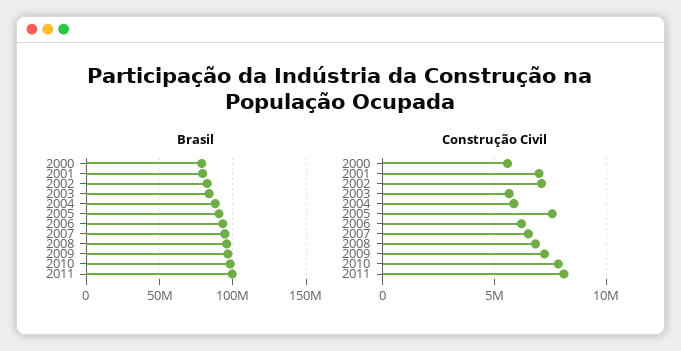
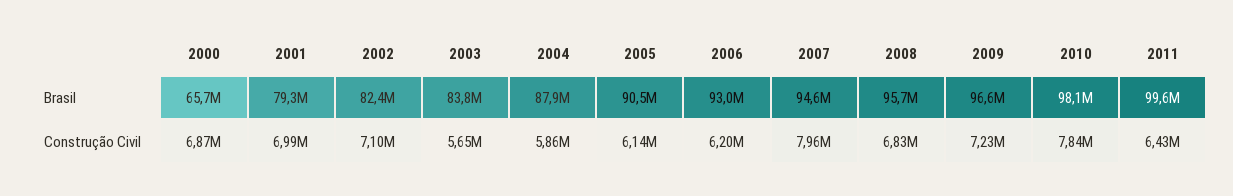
Brasil, 2000: 80000000 -> 65700000
Construção Civil, 2000: 5500000 -> 6870000
Construção Civil, 2005: 7500000 -> 6140000
Construção Civil, 2007: 6500000 -> 7960000
Construção Civil, 2011: 8000000 -> 6430000

